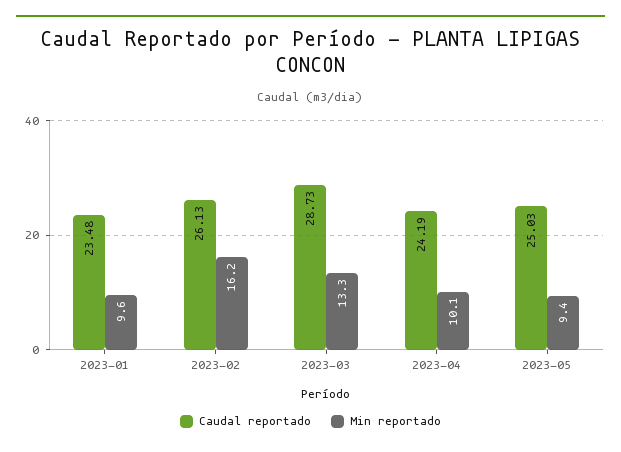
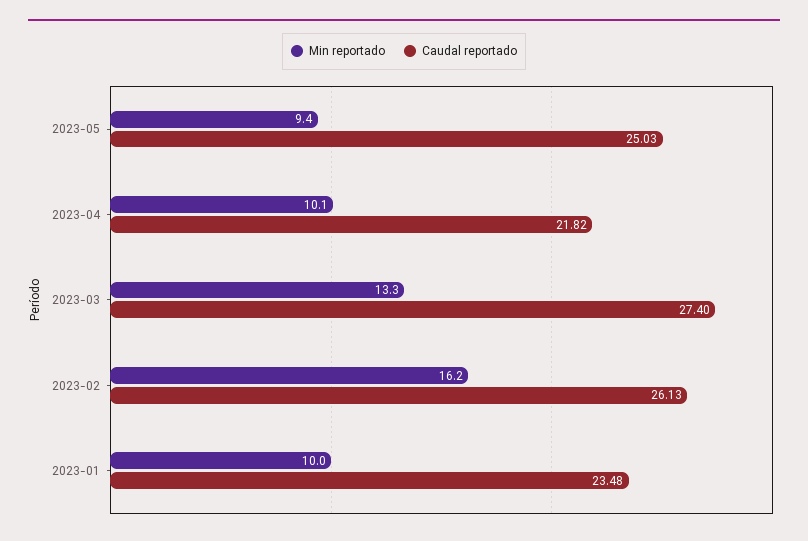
Min reportado, 2023-01: 9.6 -> 10
Caudal reportado, 2023-03: 28.73 -> 27.4
Caudal reportado, 2023-04: 24.19 -> 21.82

